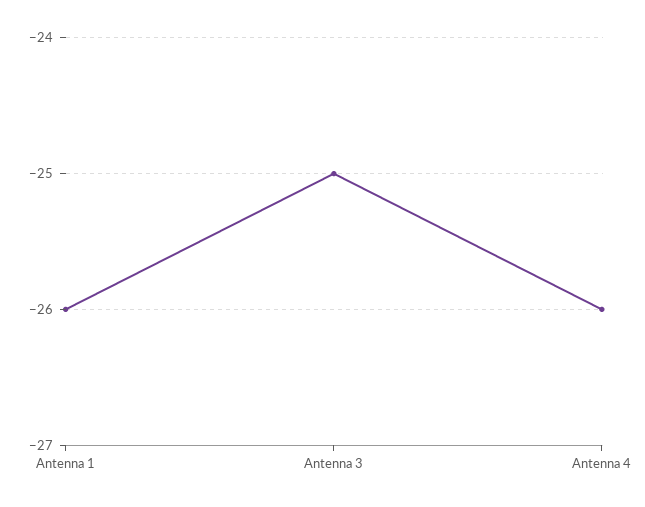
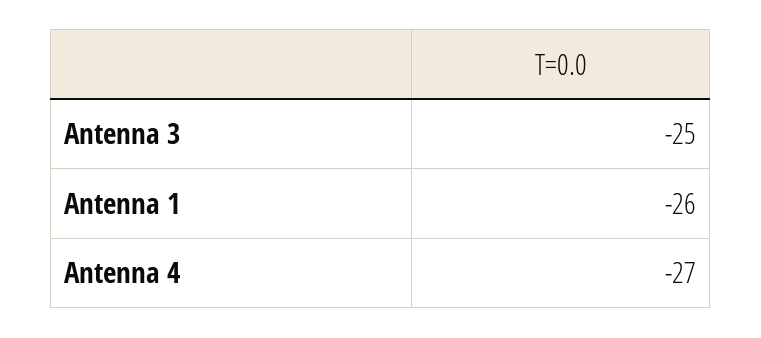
Antenna 4: -26 -> -27

